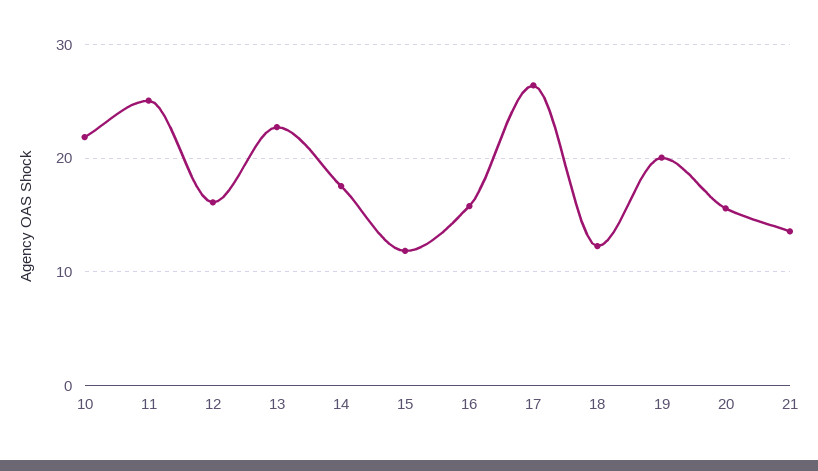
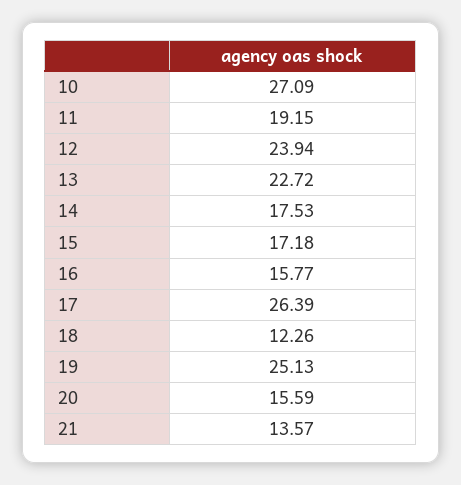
10: 22 -> 27.09
11: 25 -> 19.15
12: 16 -> 23.94
15: 12 -> 17.18
19: 20 -> 25.13

